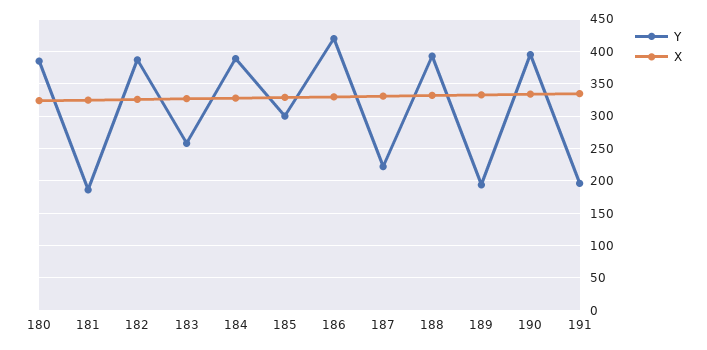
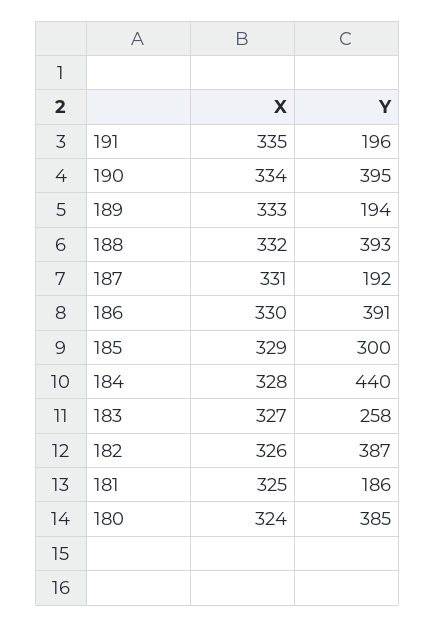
Y, 184: 390 -> 440
Y, 186: 420 -> 391
Y, 187: 220 -> 192

